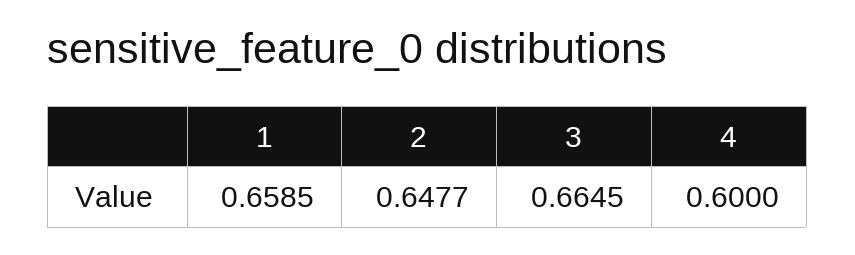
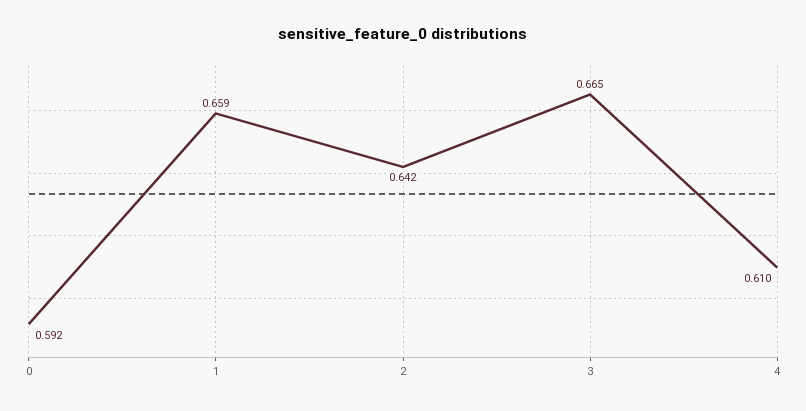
2: 0.6477 -> 0.642
4: 0.6 -> 0.61
0: none -> 0.592

